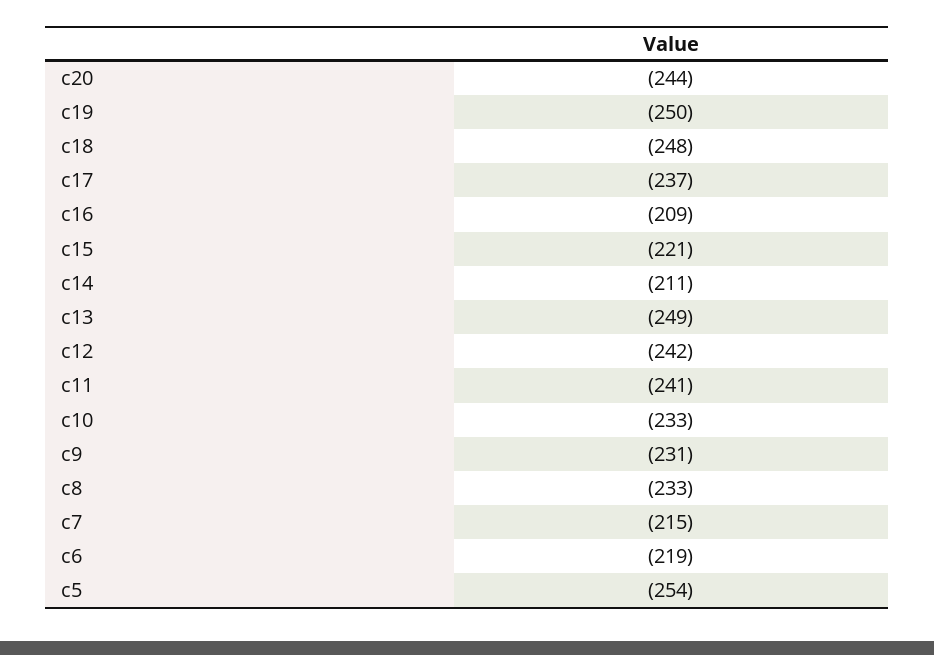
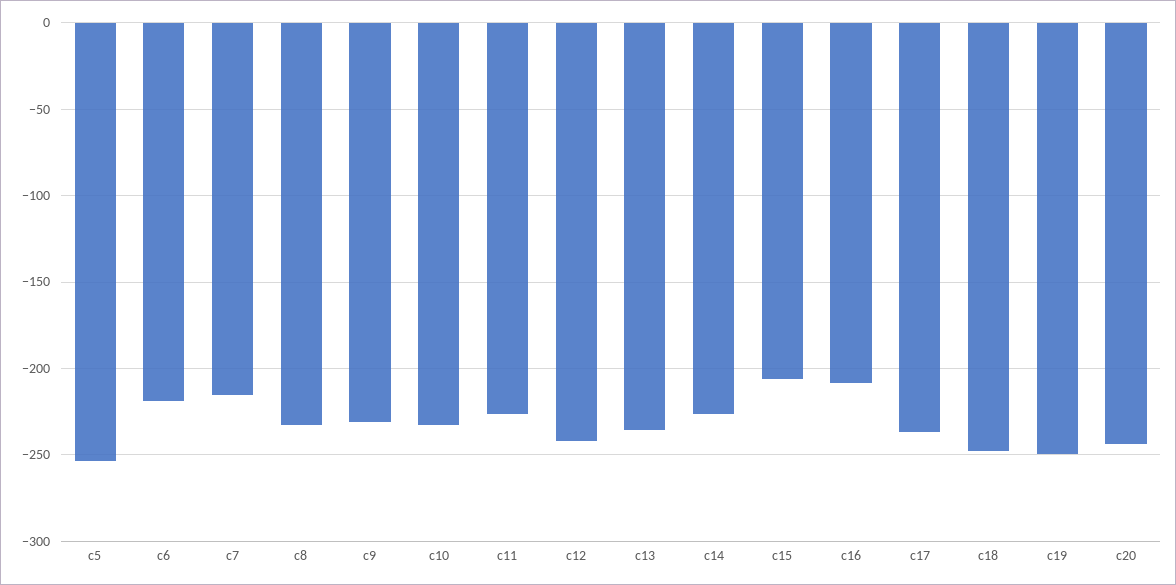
c15: -221 -> -205
c14: -211 -> -225
c13: -249 -> -235
c11: -241 -> -225

